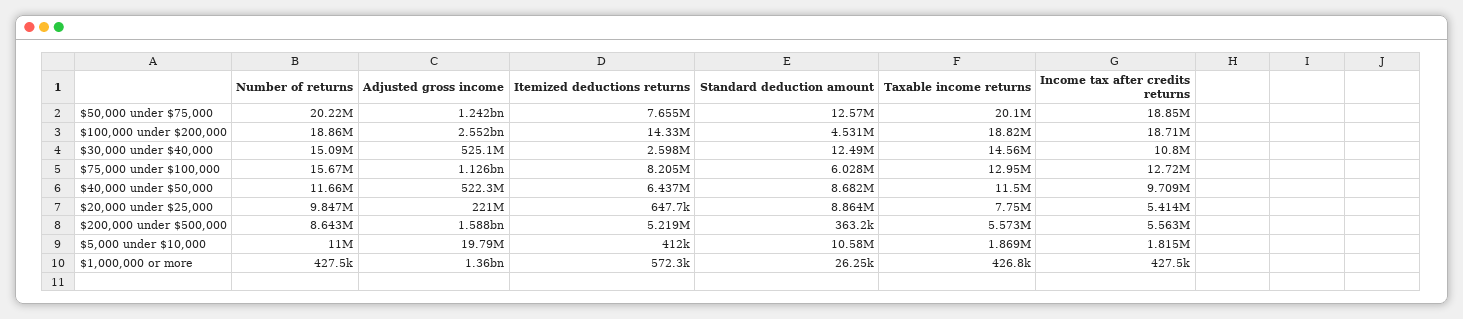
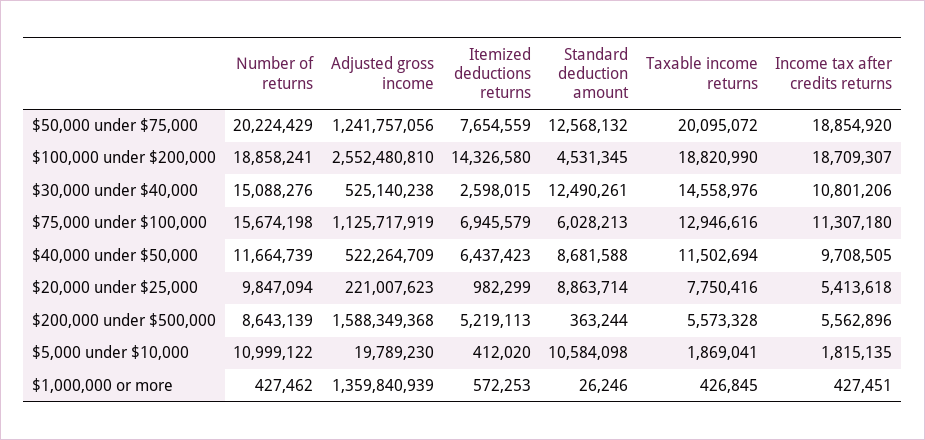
Itemized deductions returns, $75,000 under $100,000: 8205000 -> 6945579
Income tax after credits returns, $75,000 under $100,000: 12720000 -> 11307180
Itemized deductions returns, $20,000 under $25,000: 647700 -> 982299

